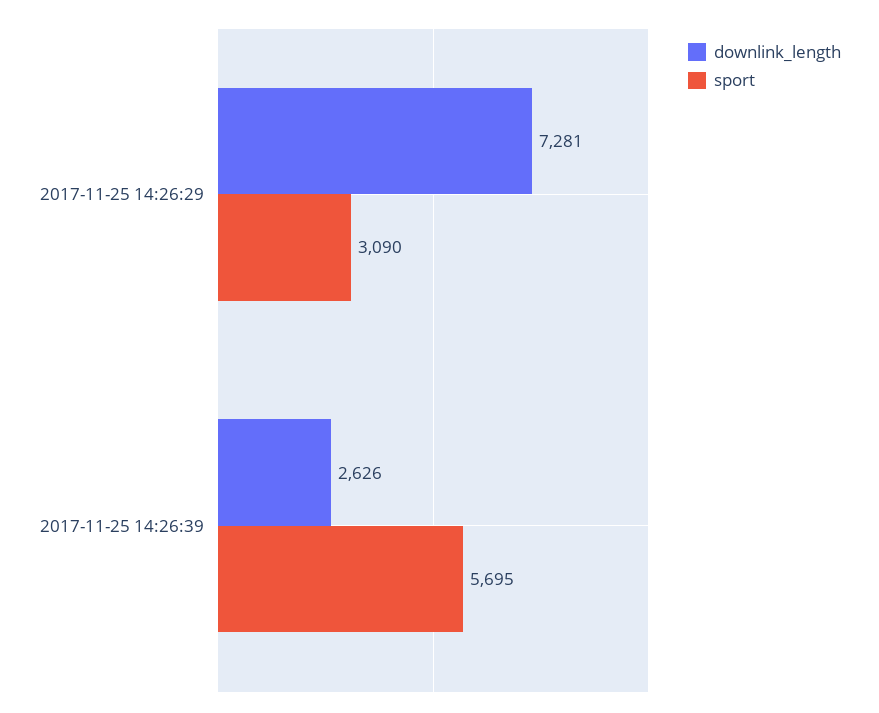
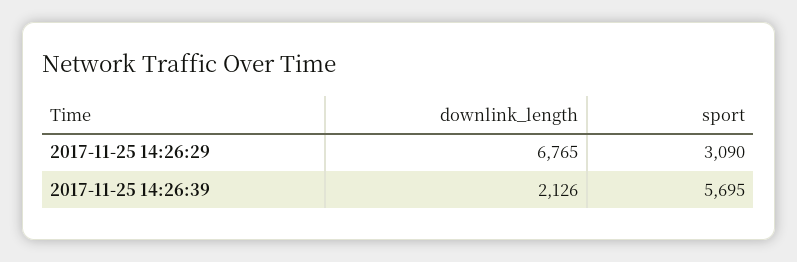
downlink_length, 2017-11-25 14:26:29: 7281 -> 6765
downlink_length, 2017-11-25 14:26:39: 2626 -> 2126

